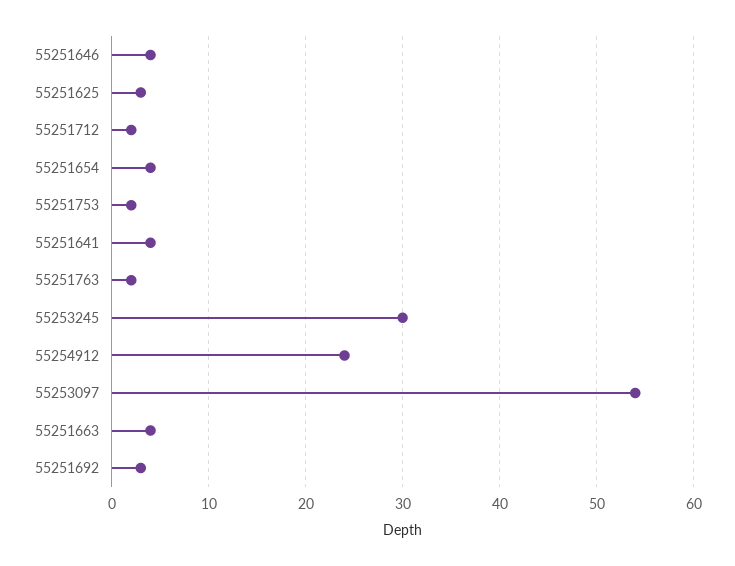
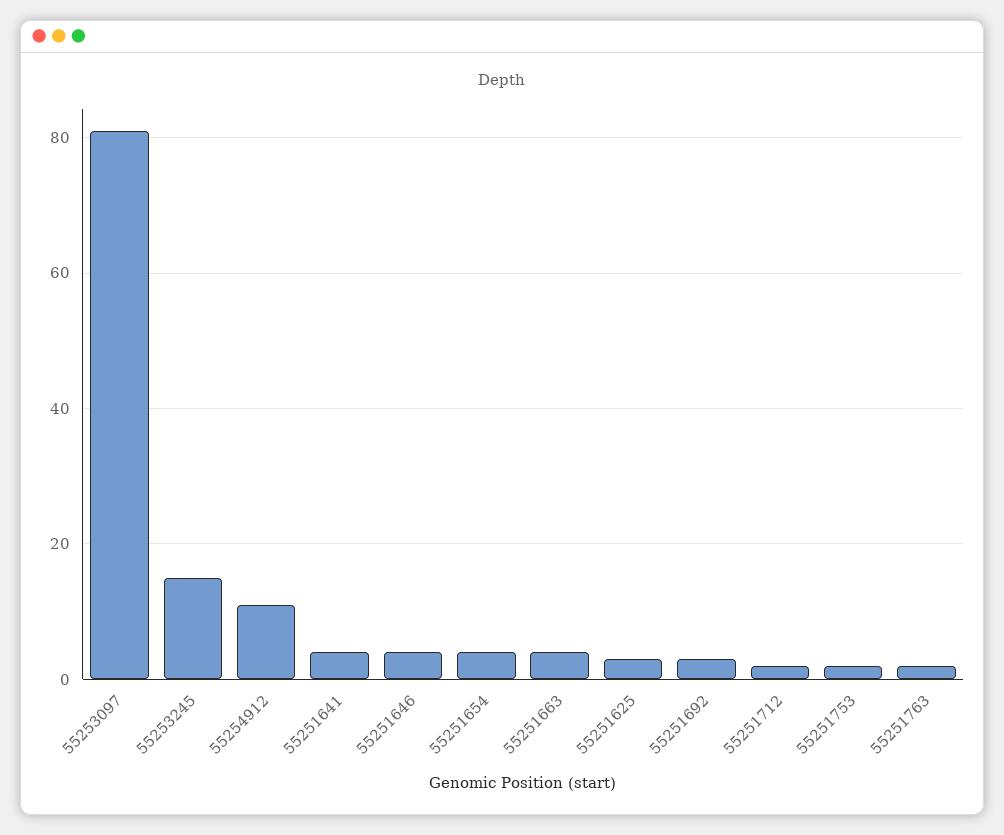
55253245: 30 -> 15
55254912: 24 -> 10
55253097: 54 -> 80

